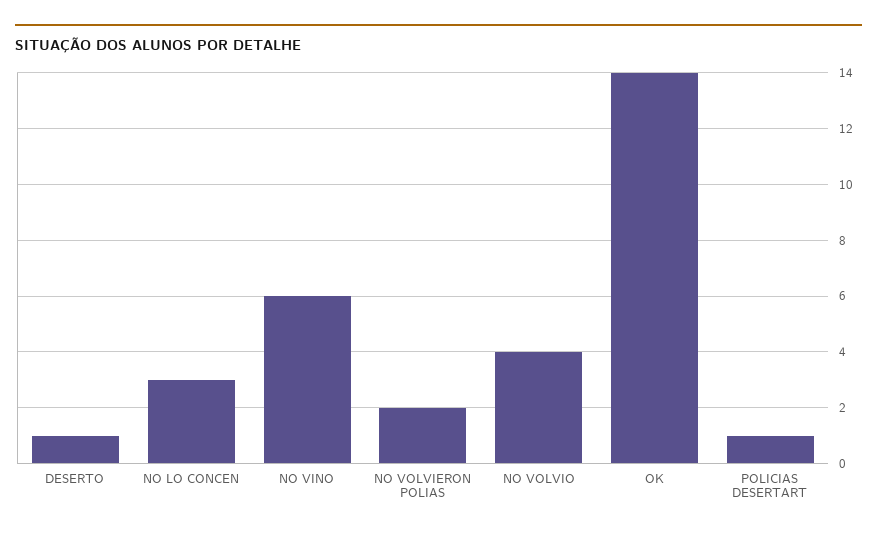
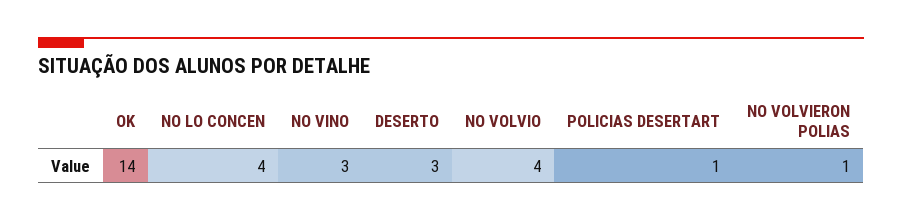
DESERTO: 1 -> 3
NO LO CONCEN: 3 -> 4
NO VINO: 6 -> 3
NO VOLVIERON POLIAS: 2 -> 1

